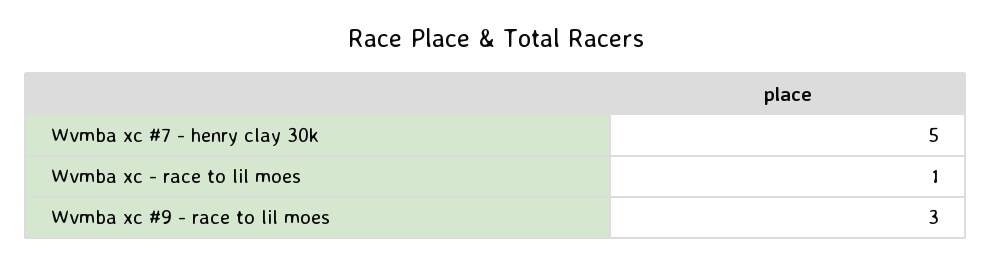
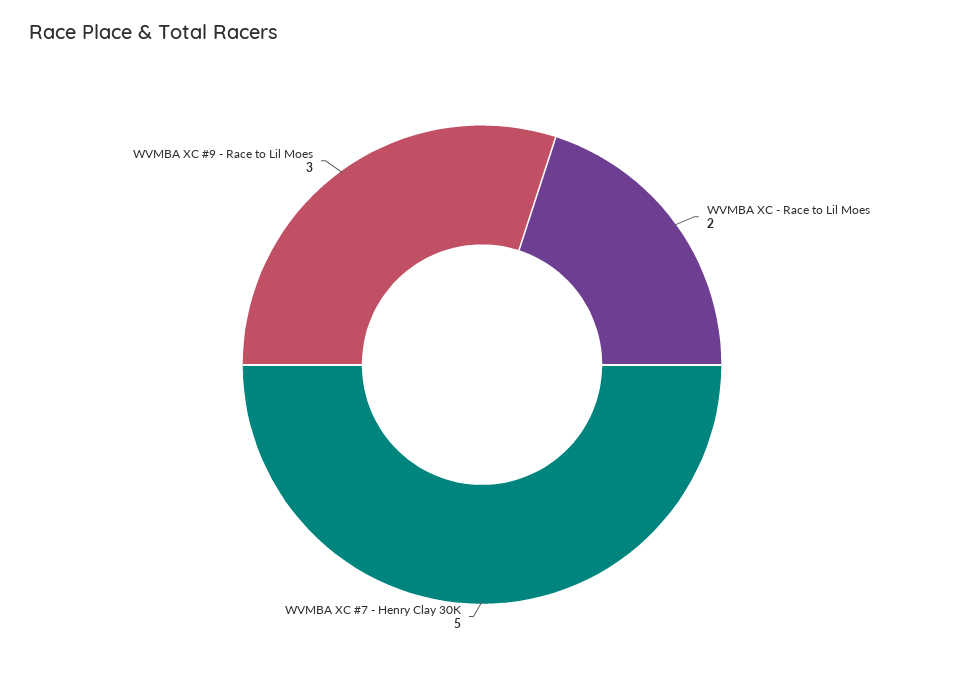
Wvmba xc - race to lil moes: 1 -> 2

